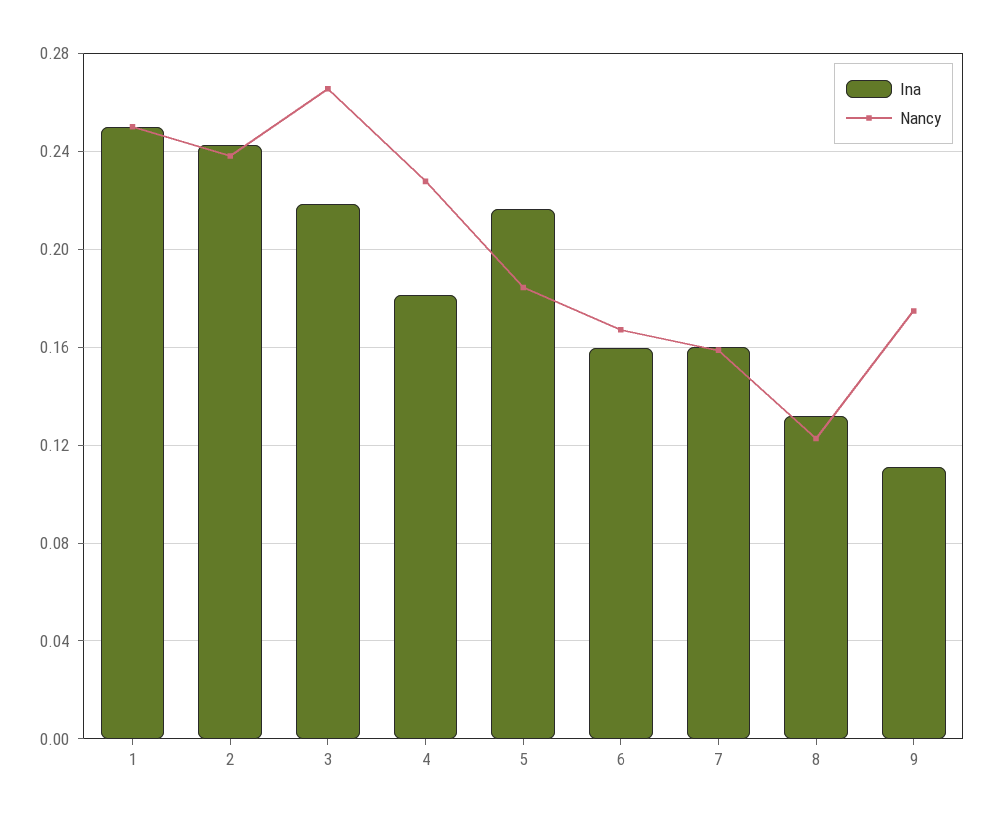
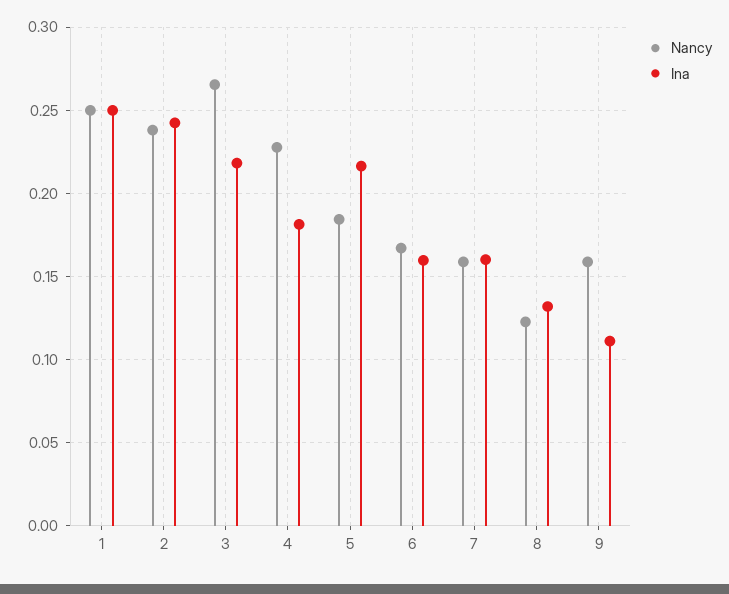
Nancy, 9: 0.175 -> 0.16

